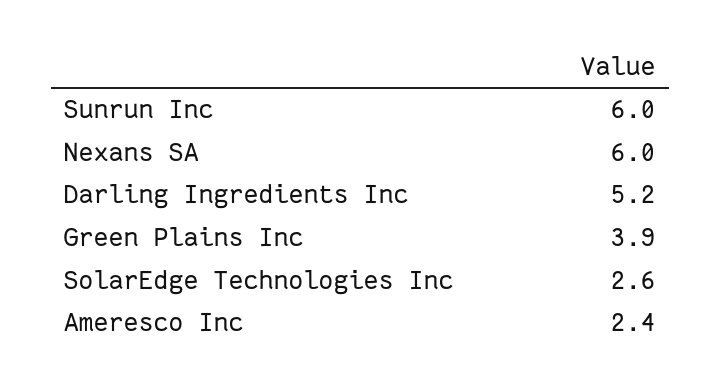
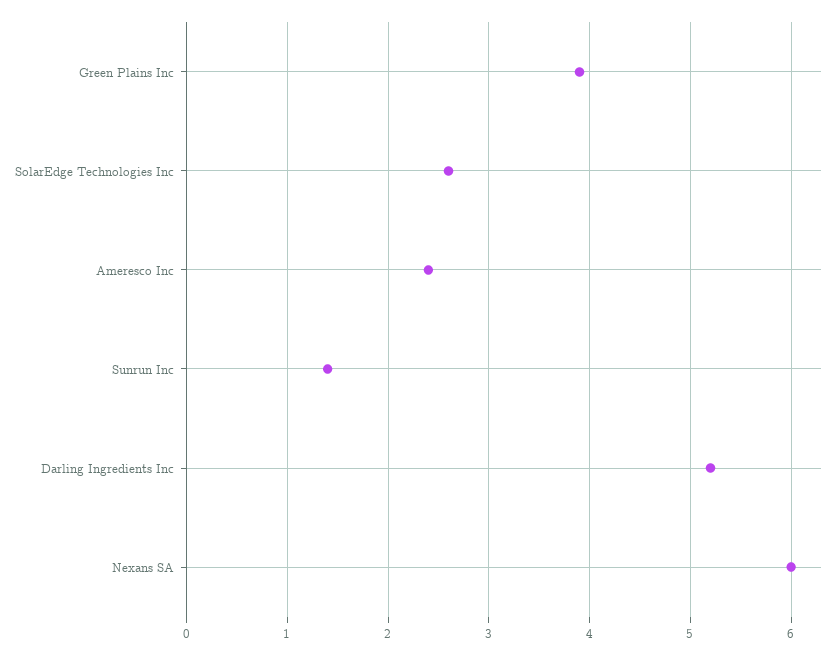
Sunrun Inc: 6 -> 1.4

